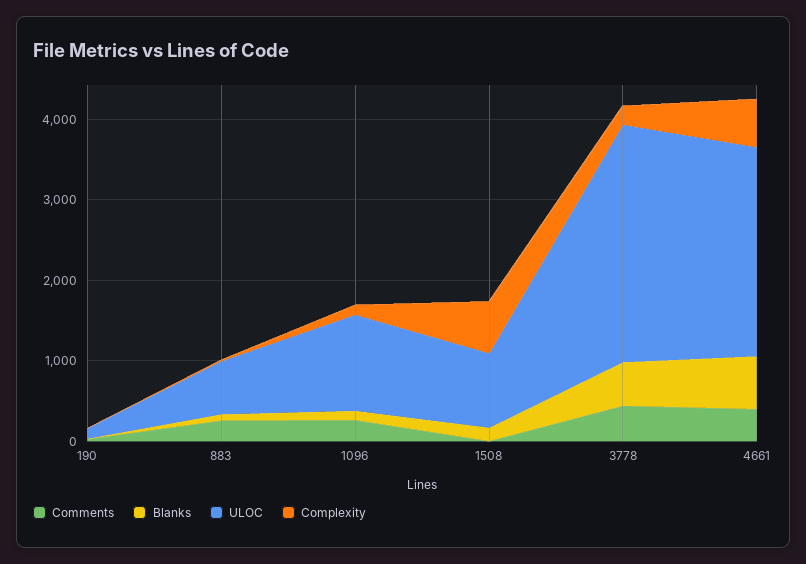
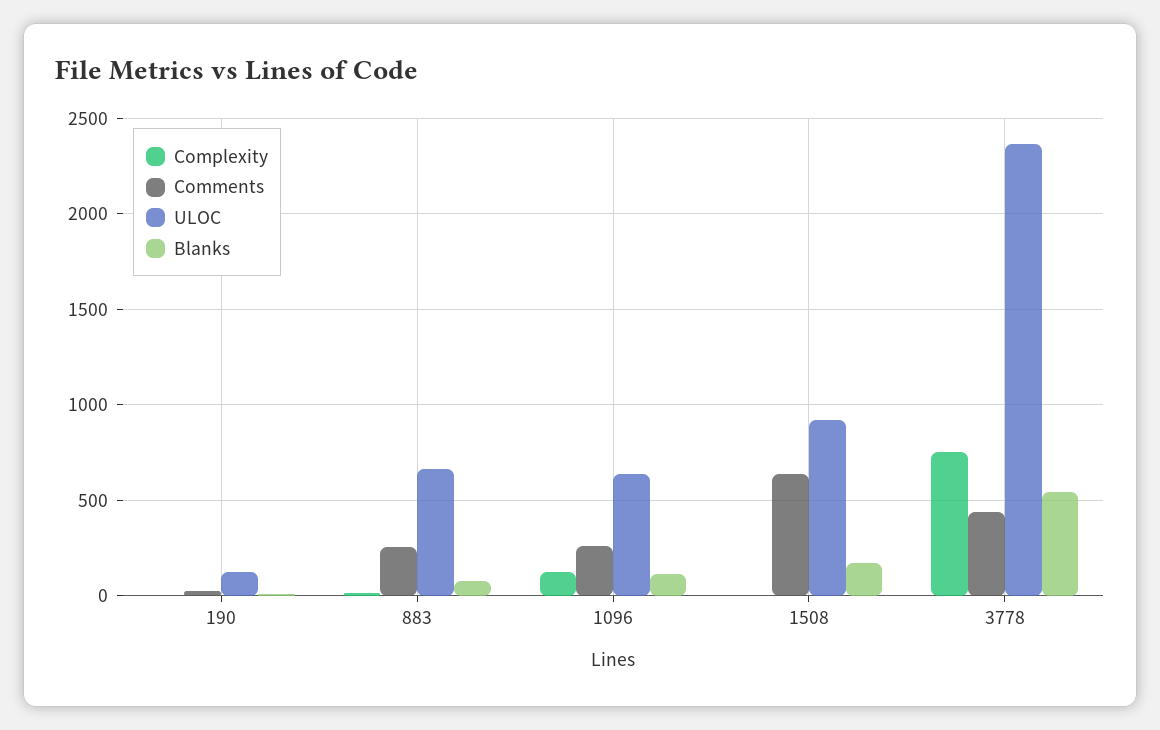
ULOC, 1096: 1200 -> 650
Comments, 1508: 0 -> 650
Complexity, 1508: 600 -> 0
ULOC, 3778: 3000 -> 2350
Complexity, 3778: 200 -> 750
Comments, 4661: 400 -> none
Blanks, 4661: 600 -> none
ULOC, 4661: 2600 -> none
Complexity, 4661: 600 -> none

